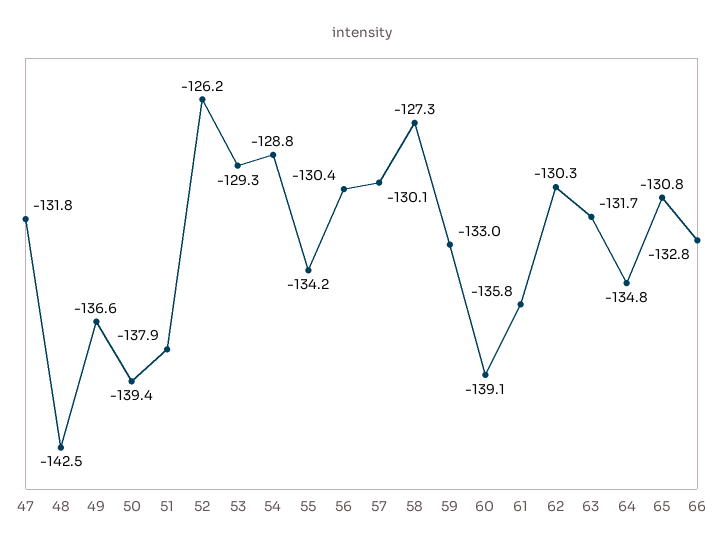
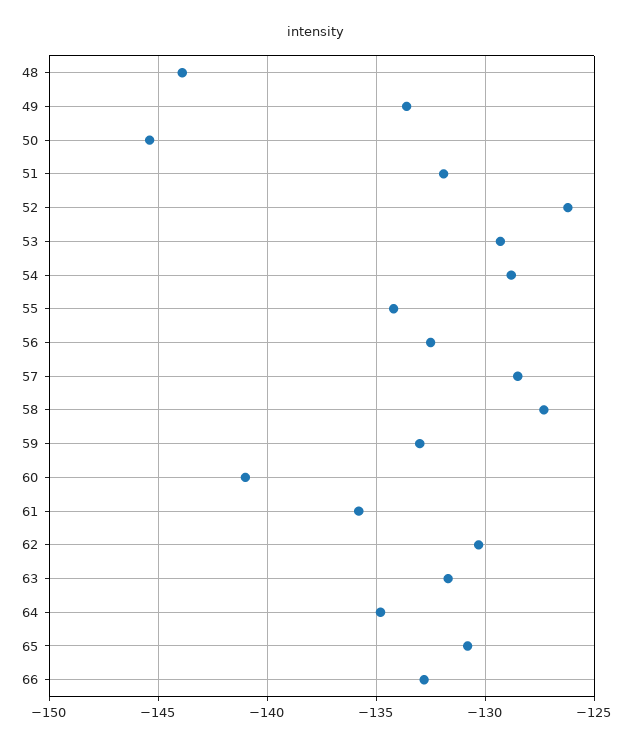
47: -131.8 -> none
48: -142.5 -> -144
49: -136.6 -> -133.5
50: -139.4 -> -145.5
51: -137.9 -> -132
56: -130.4 -> -132.5
57: -130.1 -> -128.5
60: -139.1 -> -141

